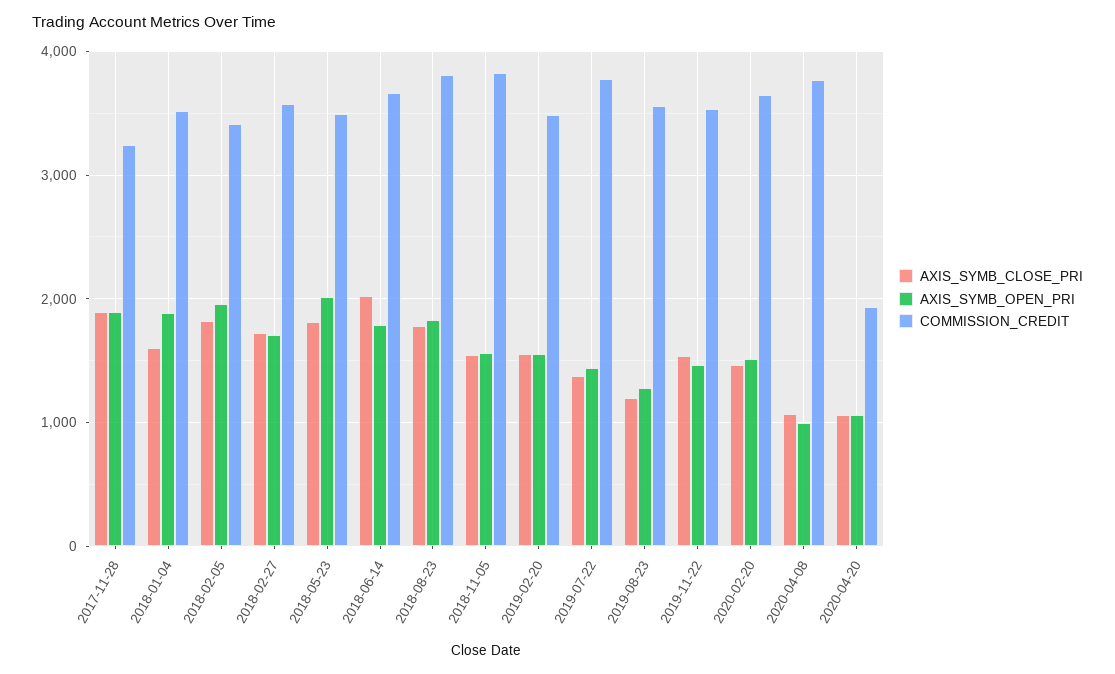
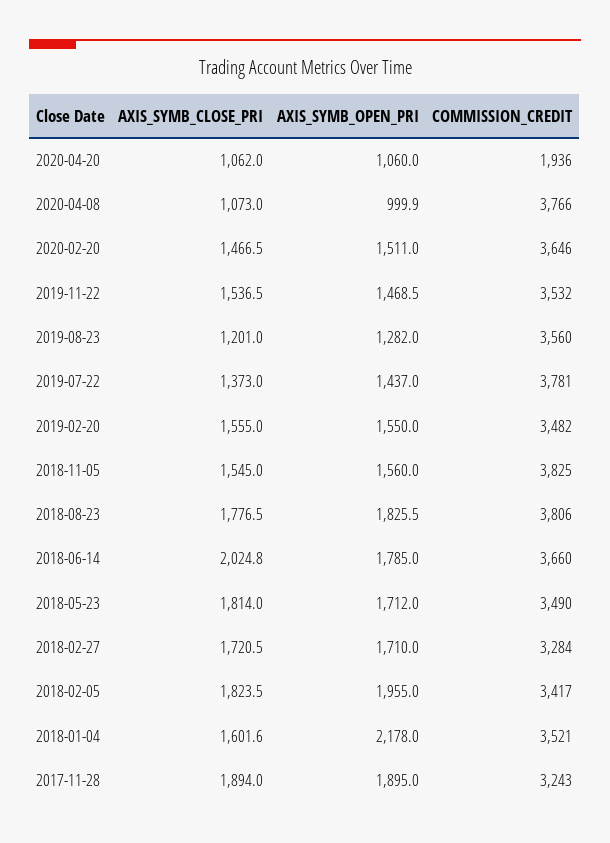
AXIS_SYMB_OPEN_PRI, 2018-01-04: 1900 -> 2178
COMMISSION_CREDIT, 2018-02-27: 3600 -> 3284
AXIS_SYMB_OPEN_PRI, 2018-05-23: 2000 -> 1712

